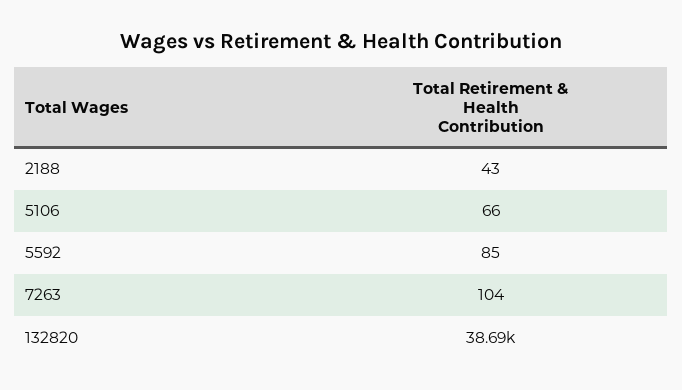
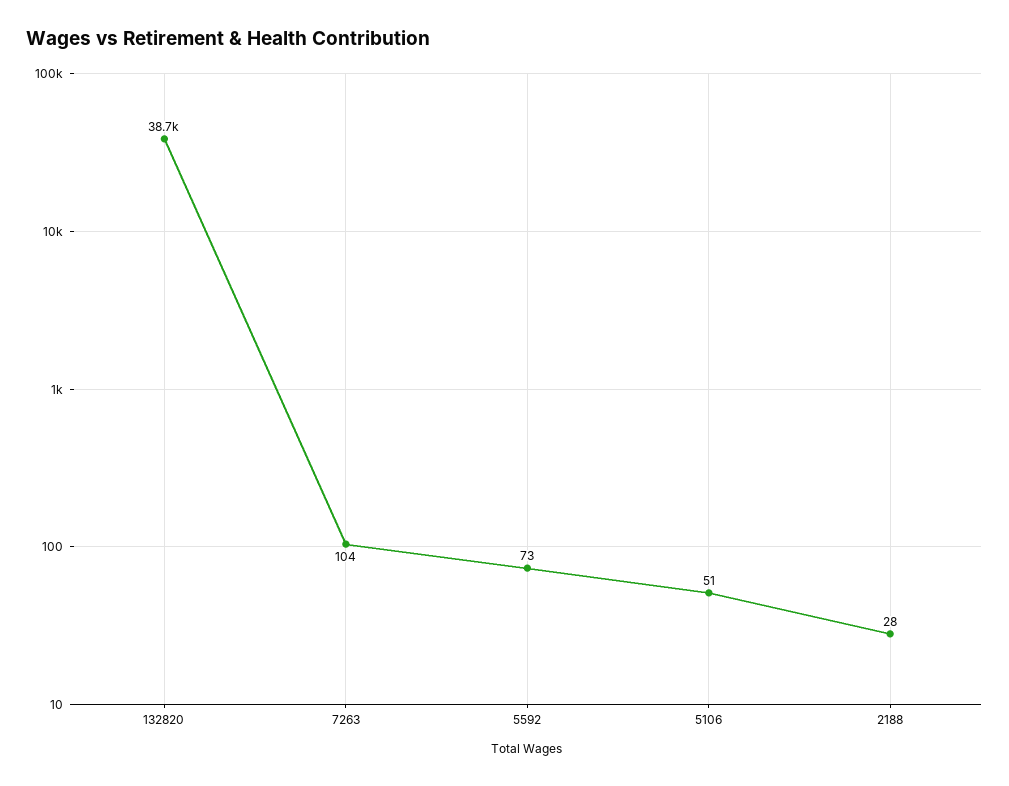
2188: 43 -> 28
5106: 66 -> 51
5592: 85 -> 73

